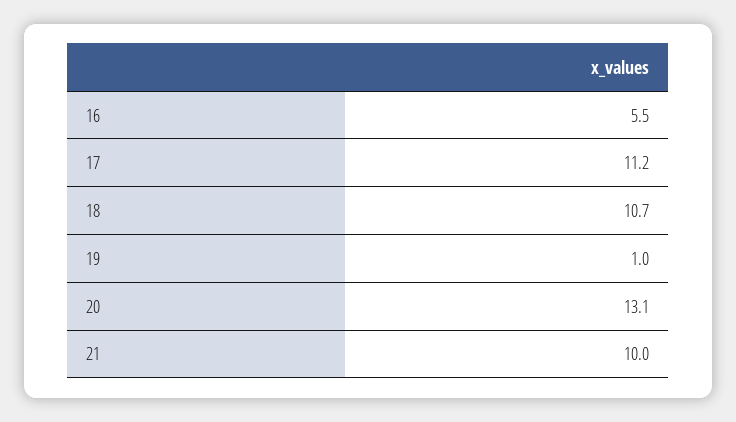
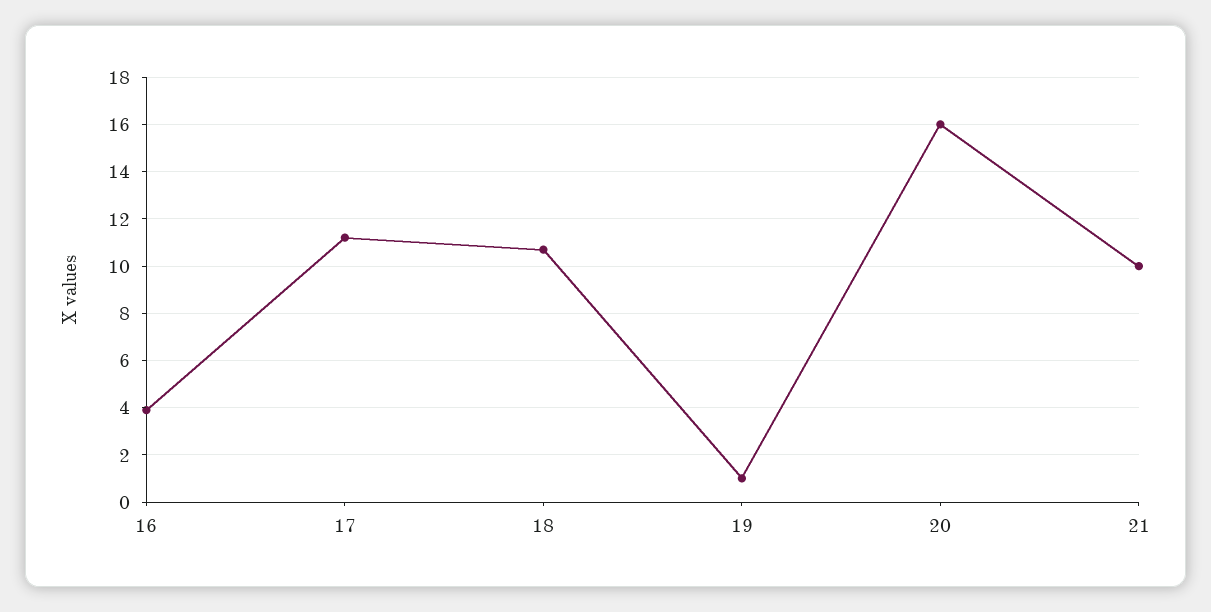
16: 5.5 -> 4
20: 13.1 -> 16

